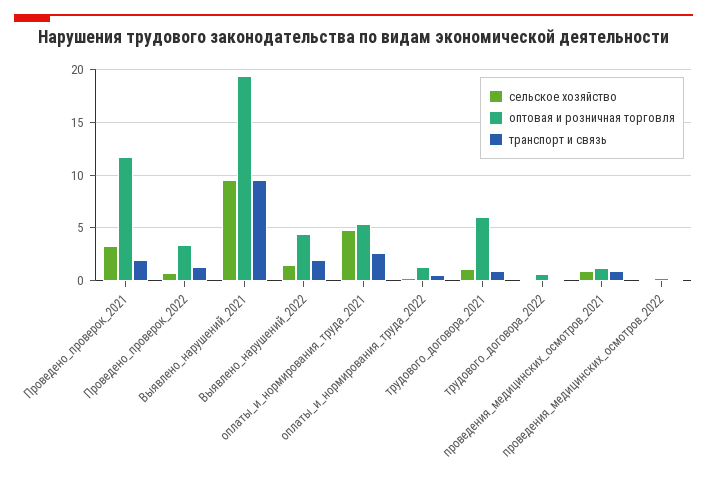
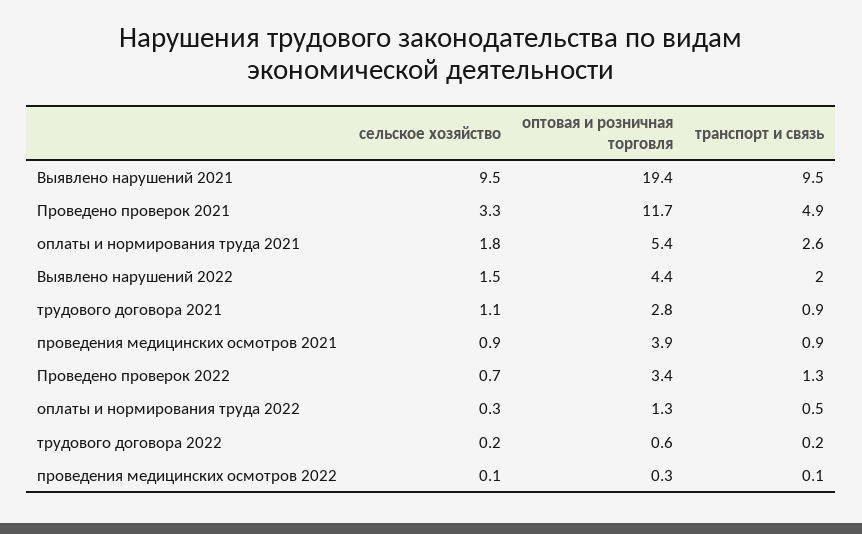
транспорт и связь, Проведено_проверок_2021: 2 -> 4.9
сельское хозяйство, оплаты_и_нормирования_труда_2021: 5 -> 1.8
оптовая и розничная торговля, трудового_договора_2021: 6 -> 2.8
оптовая и розничная торговля, проведения_медицинских_осмотров_2021: 1 -> 3.9

